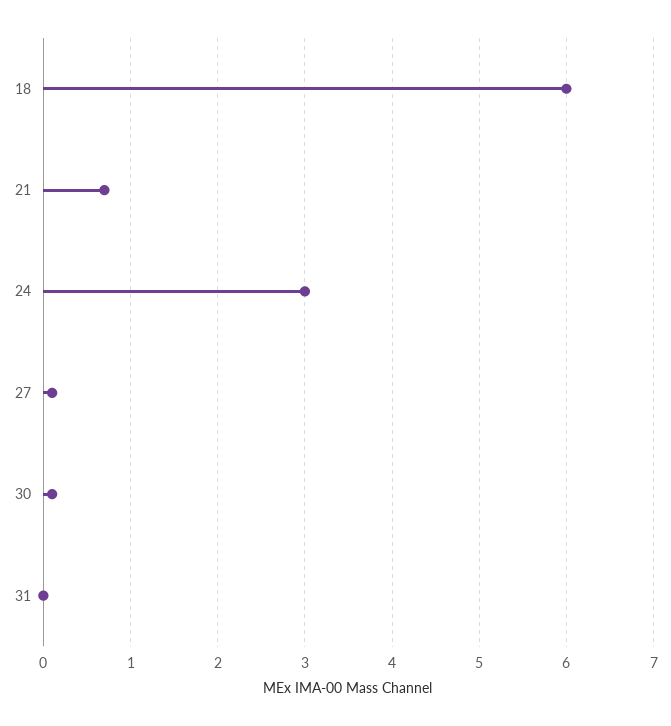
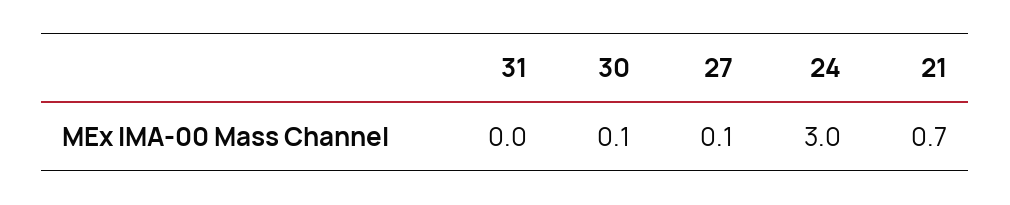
18: 6 -> none

